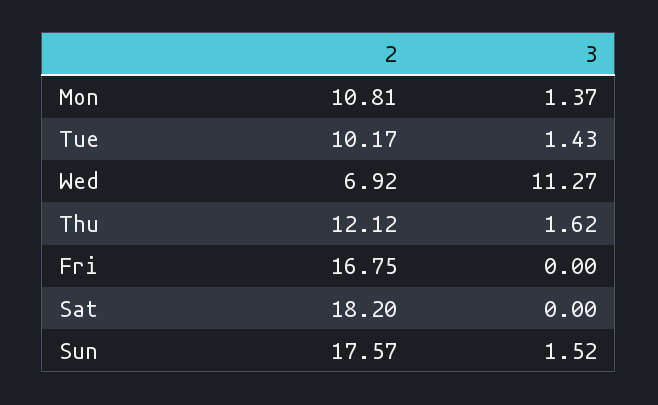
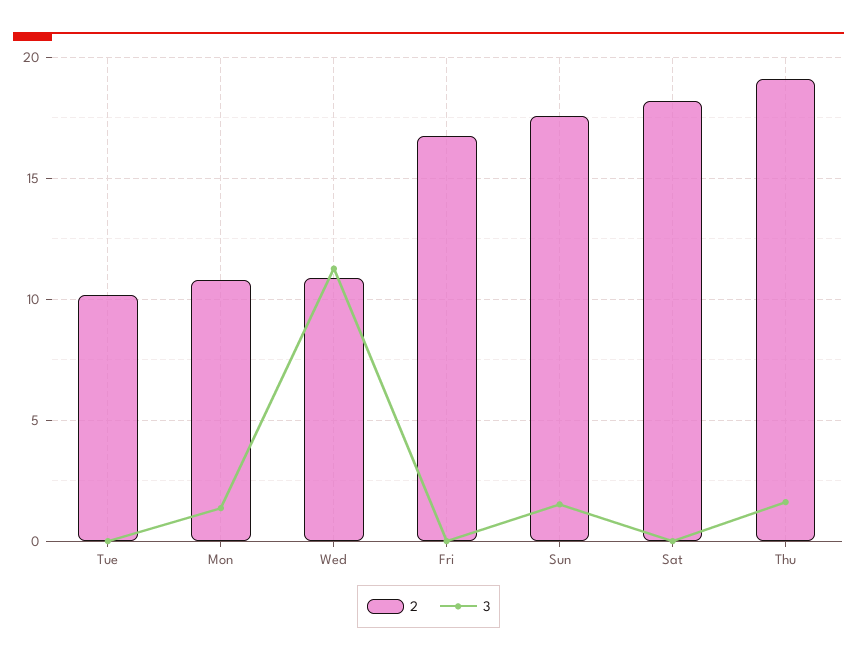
3, Tue: 1.43 -> 0
2, Wed: 6.92 -> 11
2, Thu: 12.12 -> 19

